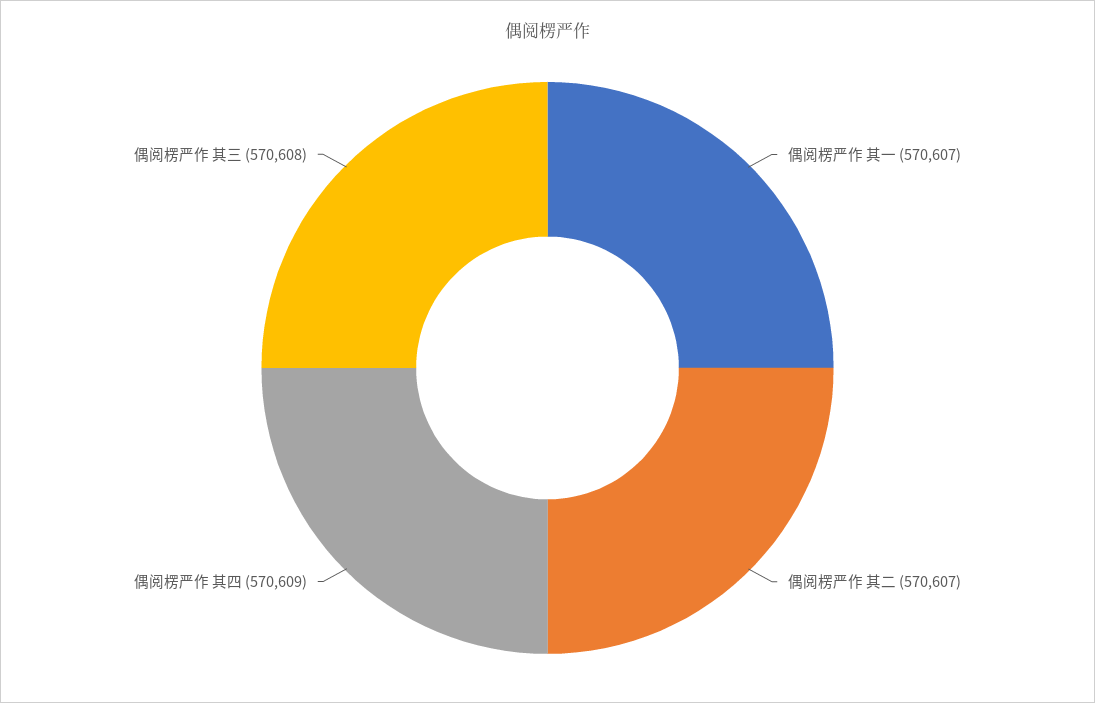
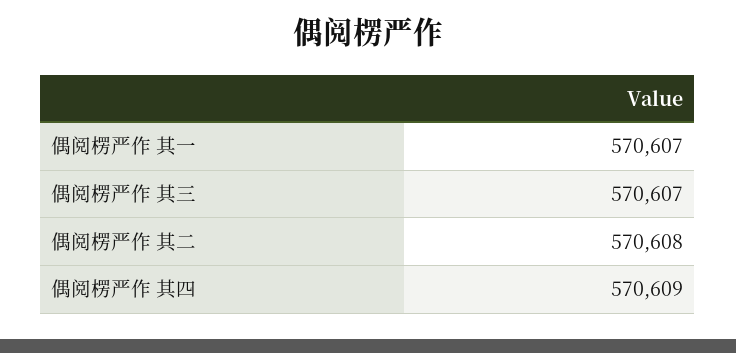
偶阅楞严作 其二: 570607 -> 570608
偶阅楞严作 其三: 570608 -> 570607

